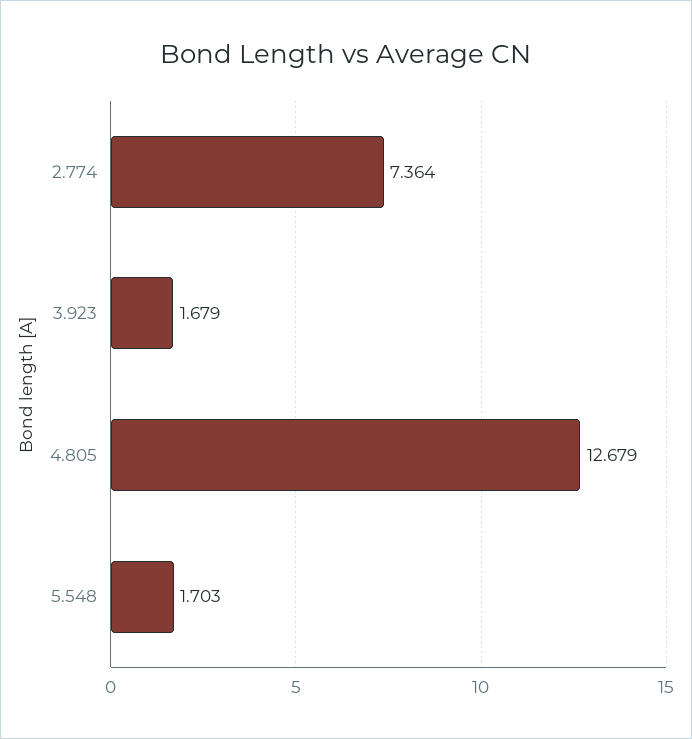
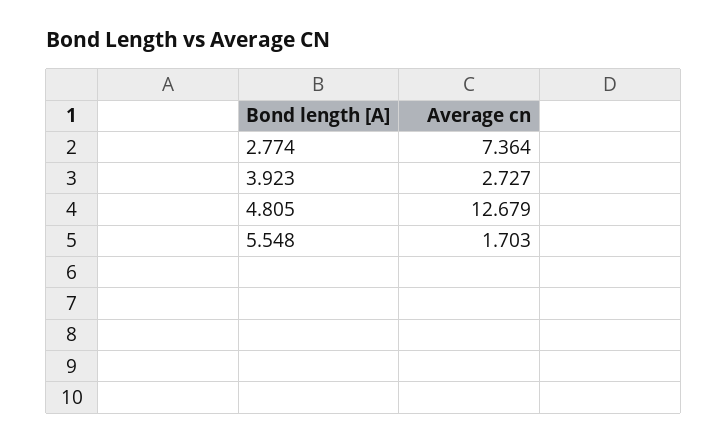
3.923: 1.679 -> 2.727

